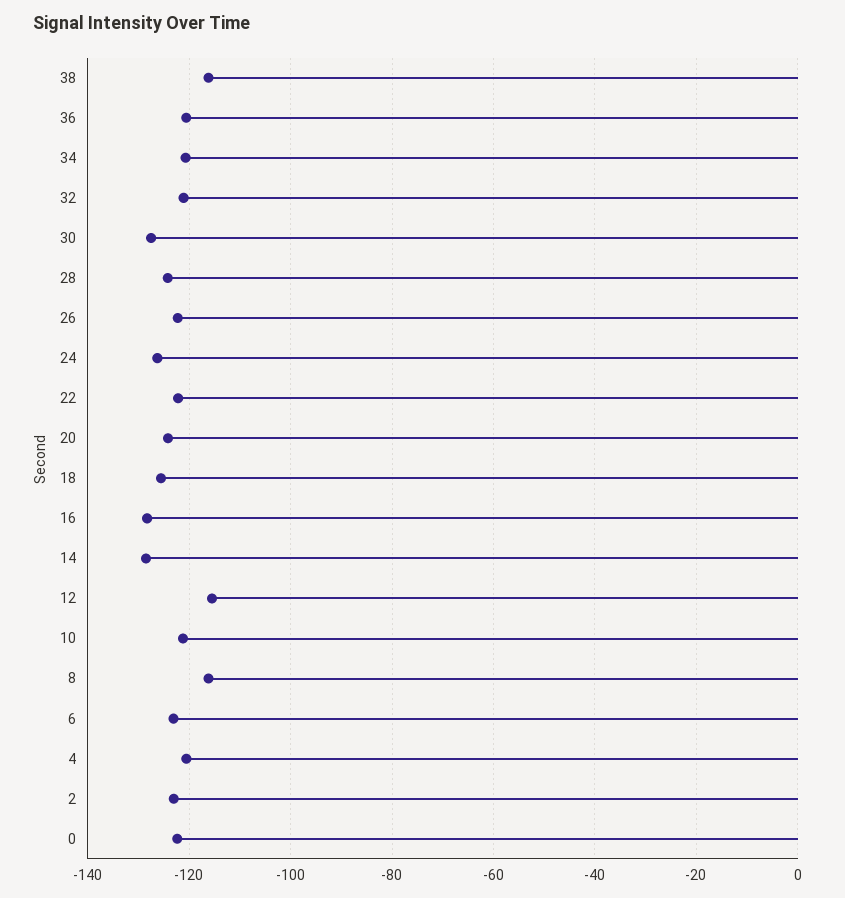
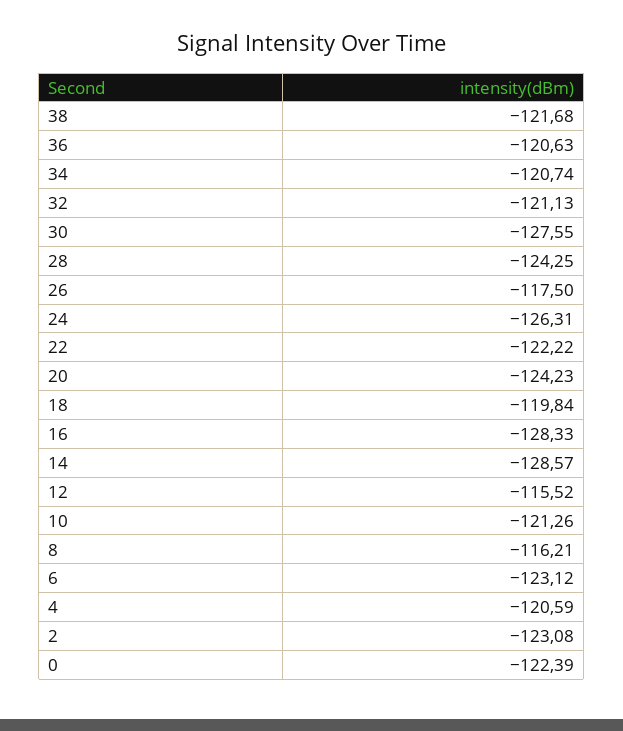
38: -116 -> -121.68
26: -122 -> -117.5
18: -126 -> -119.84

